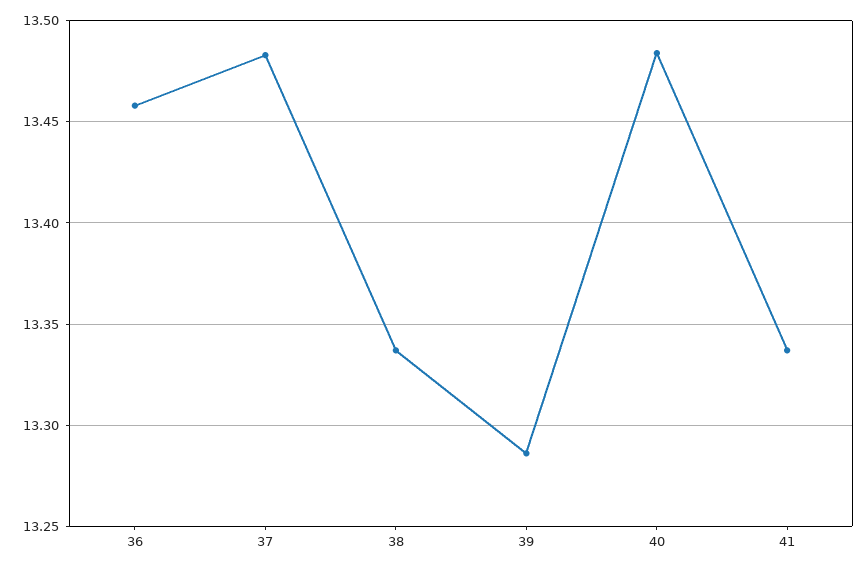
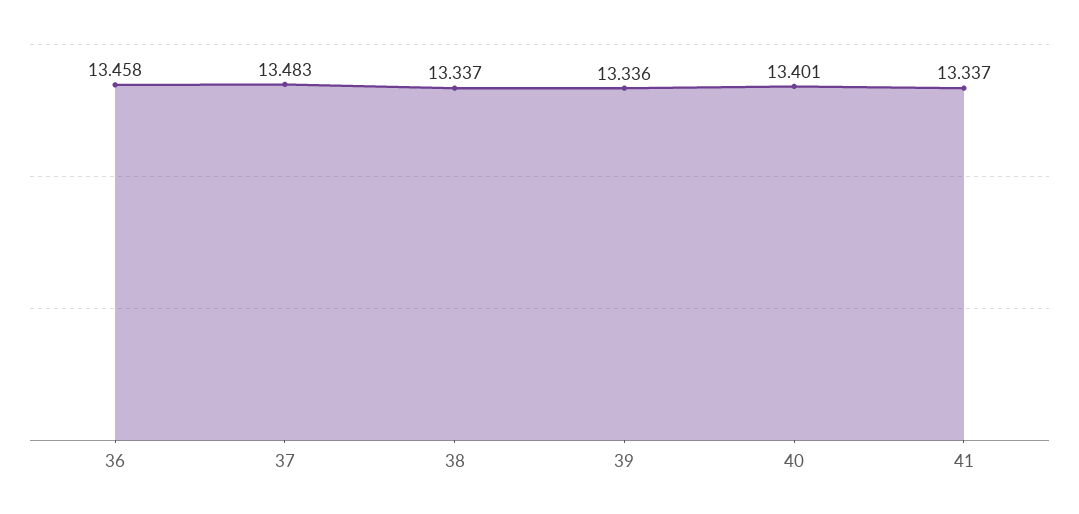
39: 13.285 -> 13.336
40: 13.485 -> 13.401

